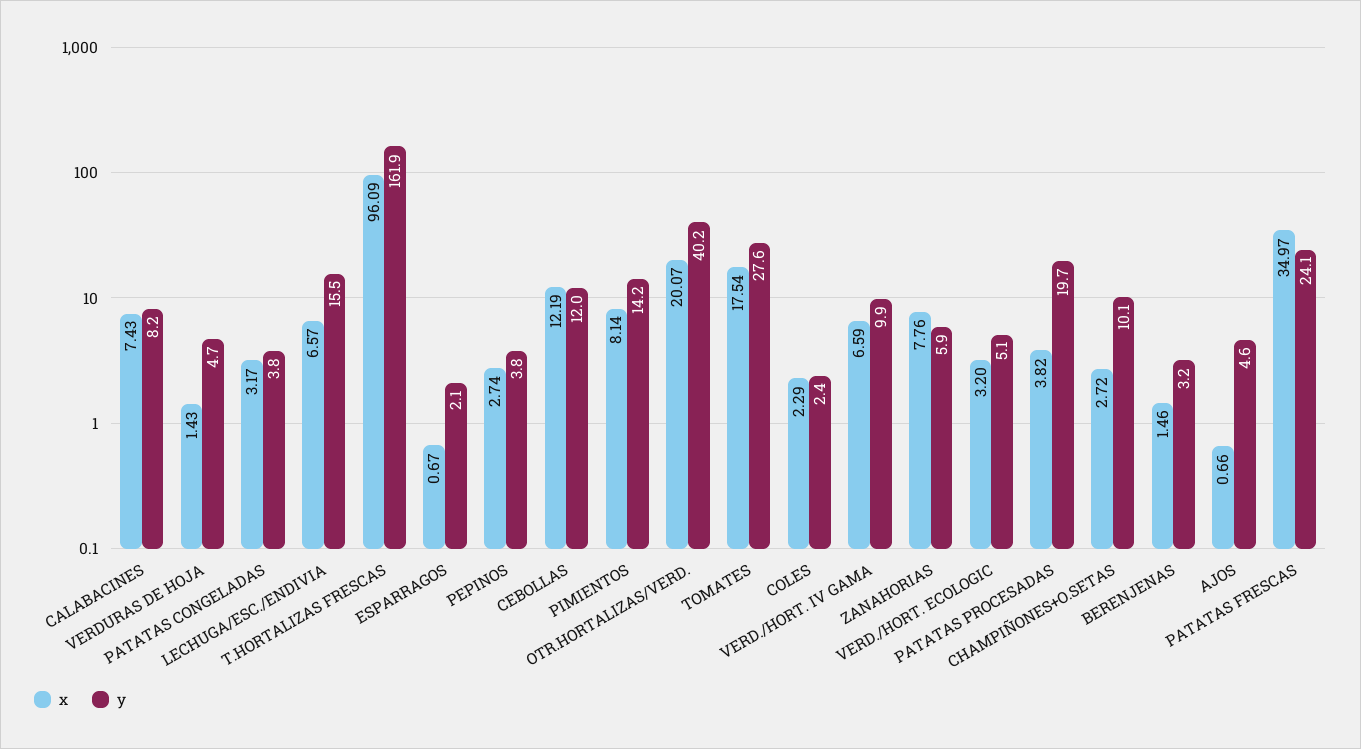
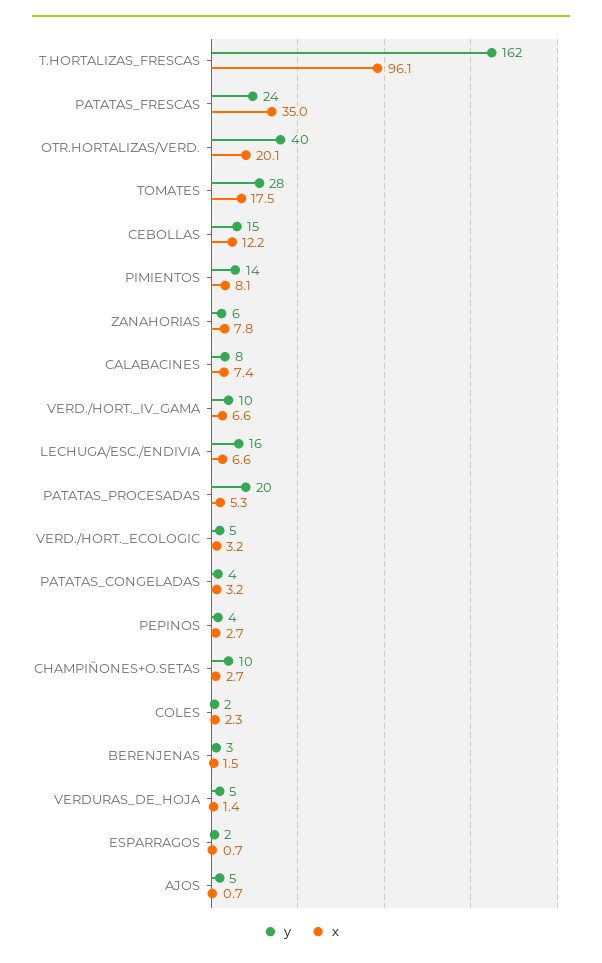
y, CEBOLLAS: 12 -> 15
x, PATATAS PROCESADAS: 3.82 -> 5.3

